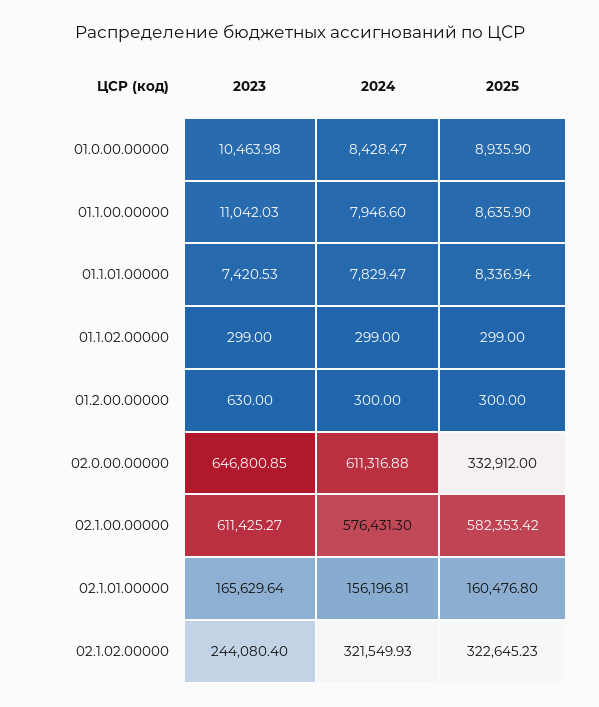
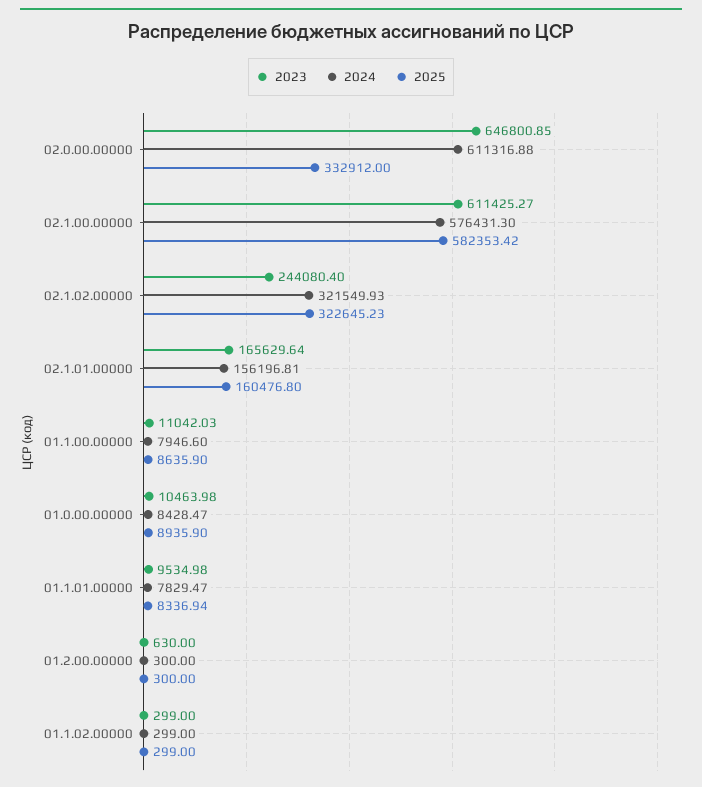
2023, 01.1.01.00000: 7420.53 -> 9534.98

